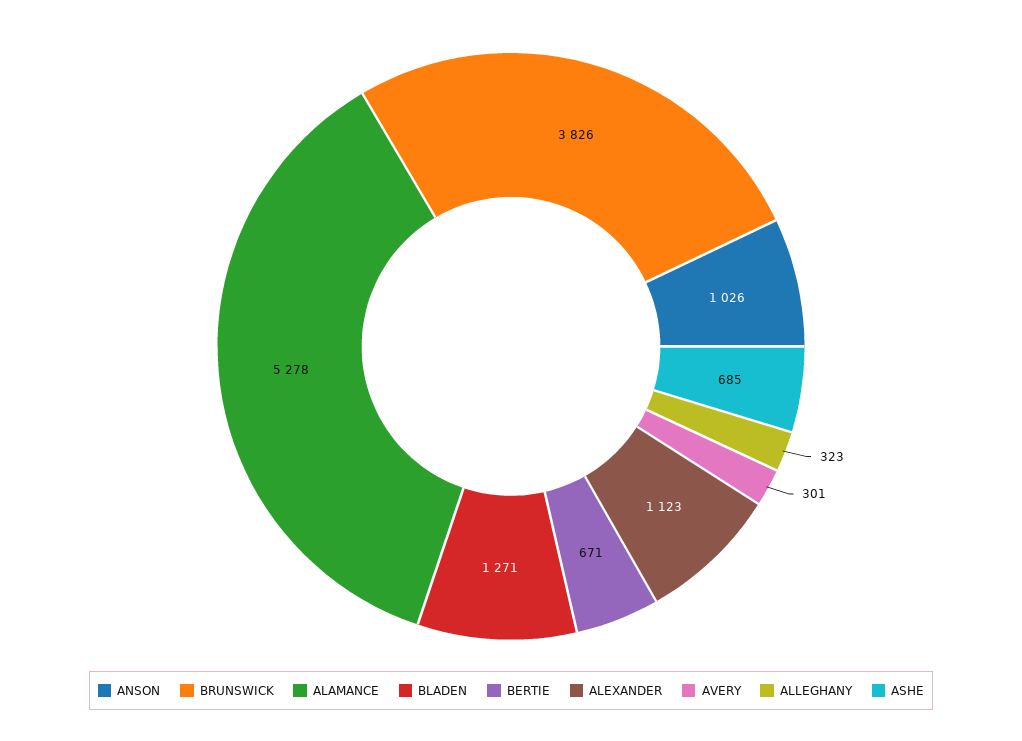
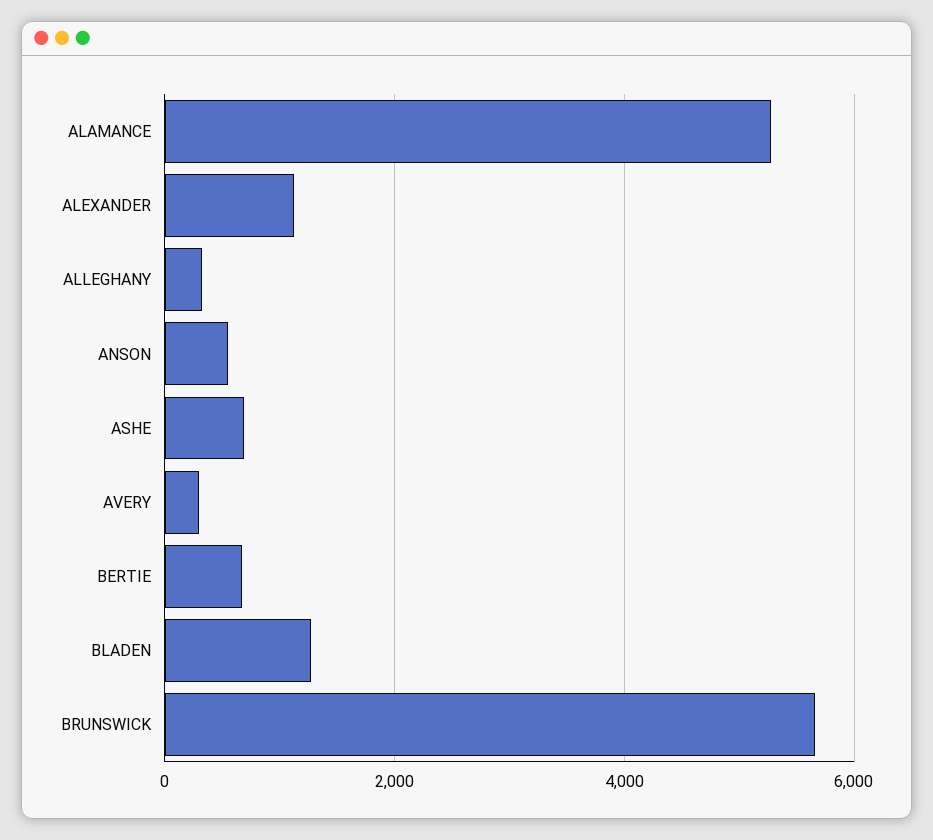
ANSON: 1026 -> 600
BRUNSWICK: 3826 -> 5600

